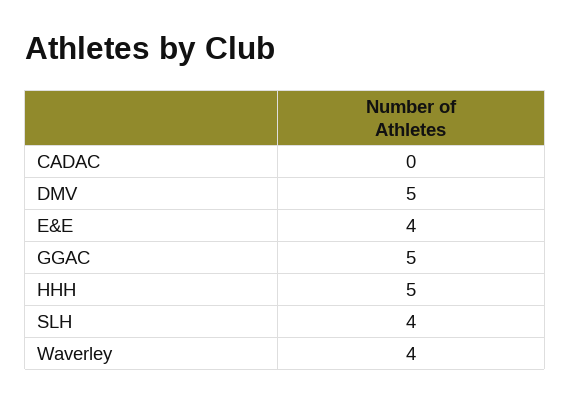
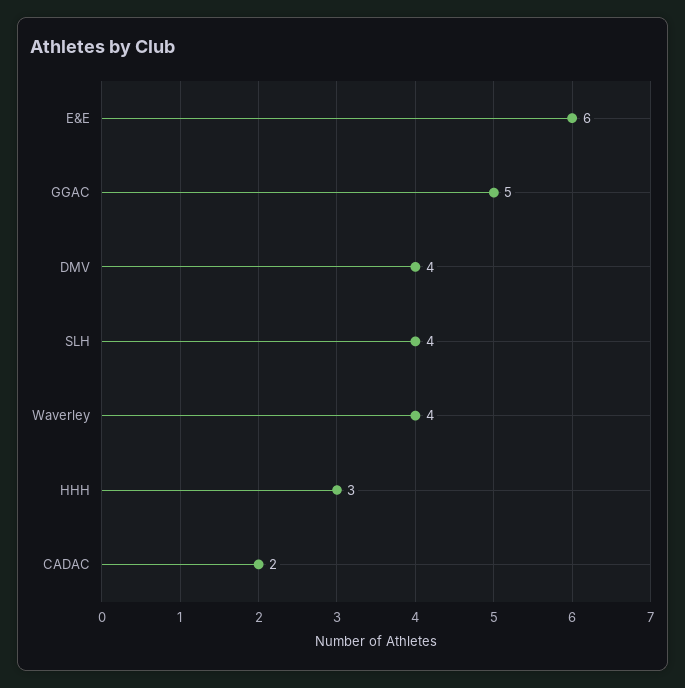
CADAC: 0 -> 2
DMV: 5 -> 4
E&E: 4 -> 6
HHH: 5 -> 3

